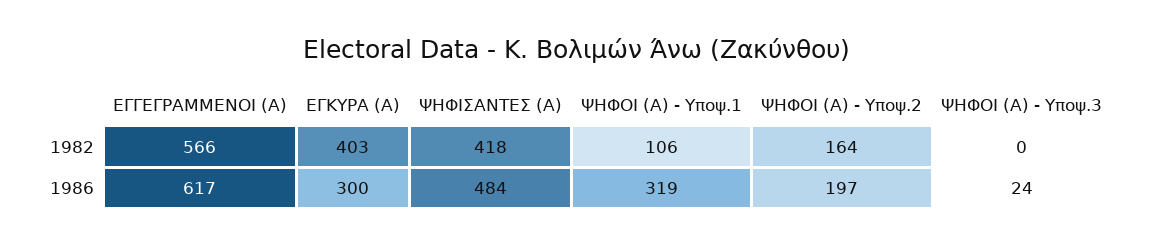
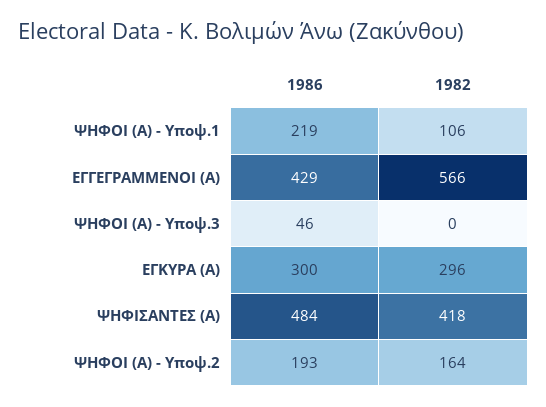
ΕΓΚΥΡΑ (Α), 1982: 403 -> 296
ΕΓΓΕΓΡΑΜΜΕΝΟΙ (Α), 1986: 617 -> 429
ΨΗΦΟΙ (Α) - Υποψ.1, 1986: 319 -> 219
ΨΗΦΟΙ (Α) - Υποψ.2, 1986: 197 -> 193
ΨΗΦΟΙ (Α) - Υποψ.3, 1986: 24 -> 46

